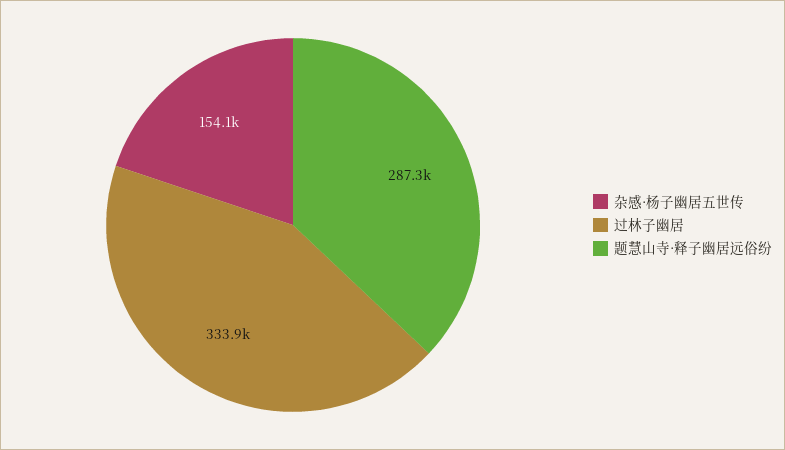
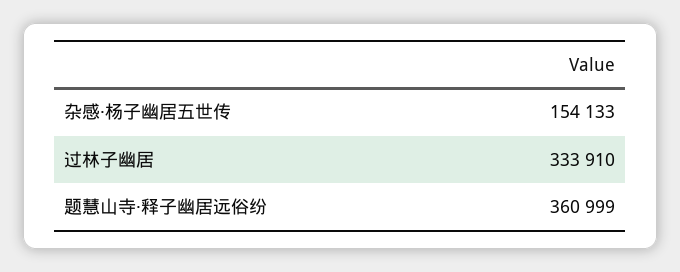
题慧山寺·释子幽居远俗纷: 287300 -> 360999

